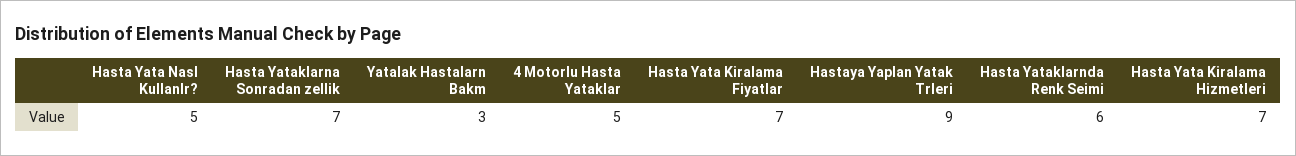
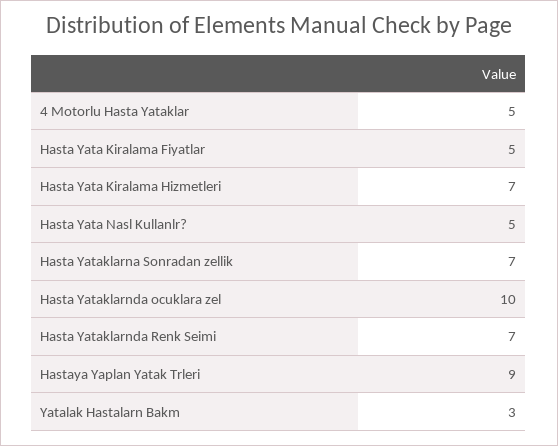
Hasta Yata Kiralama Fiyatlar: 7 -> 5
Hasta Yataklarnda Renk Seimi: 6 -> 7
Hasta Yataklarnda ocuklara zel: none -> 10

